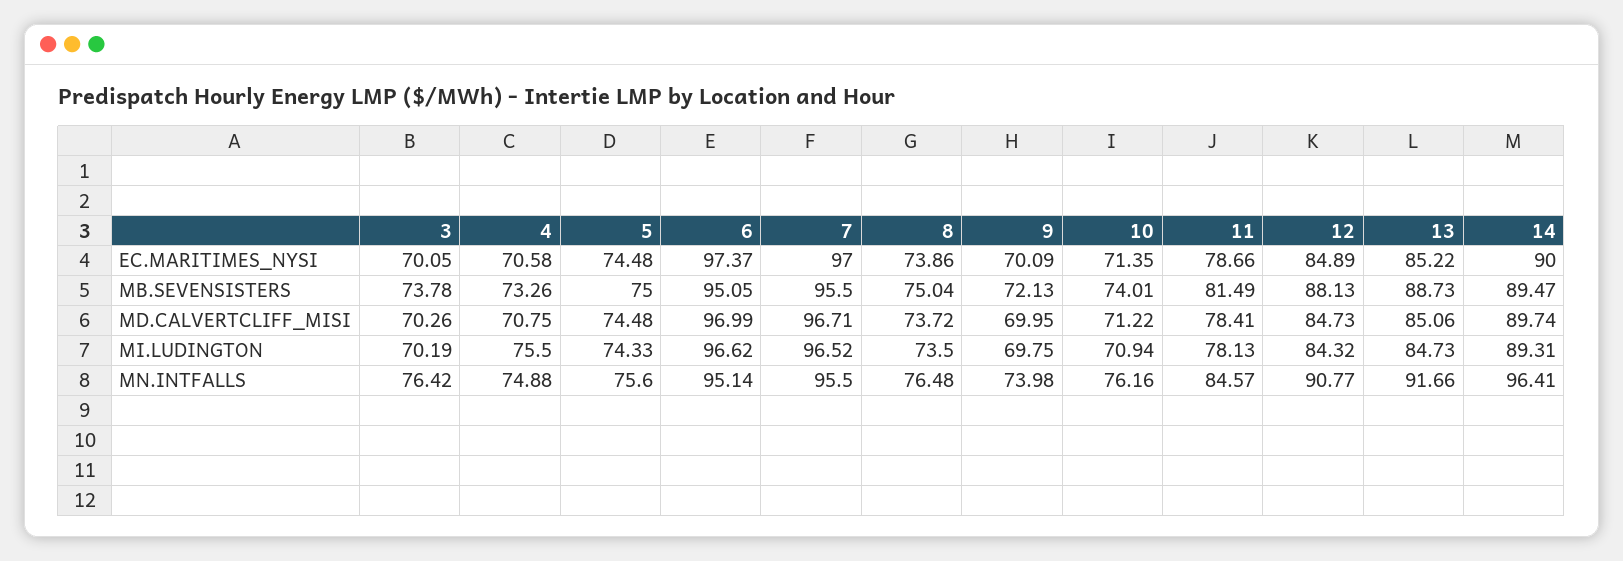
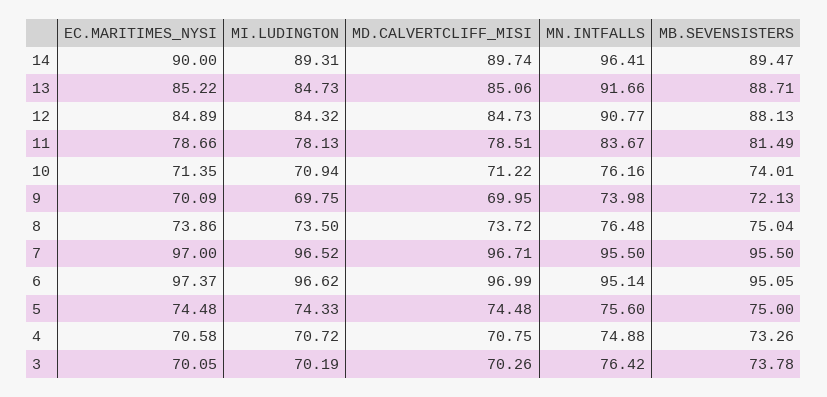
13, MB.SEVENSISTERS: 88.73 -> 88.71
11, MD.CALVERTCLIFF_MISI: 78.41 -> 78.51
4, MI.LUDINGTON: 75.5 -> 70.72
11, MN.INTFALLS: 84.57 -> 83.67

